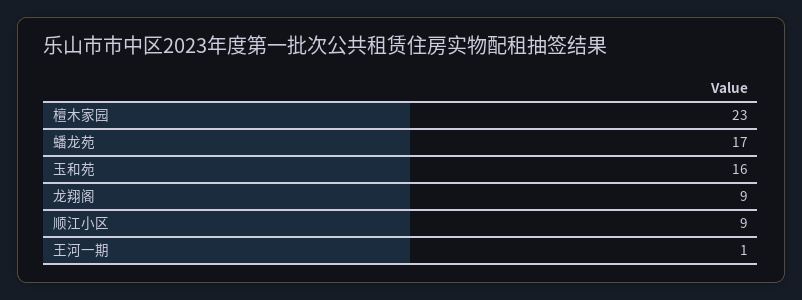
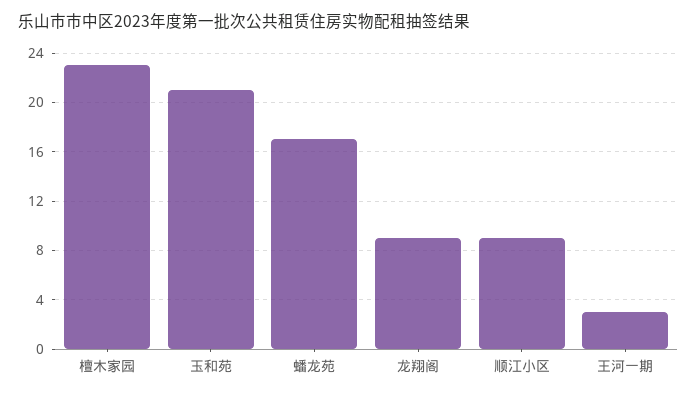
玉和苑: 16 -> 21
王河一期: 1 -> 3

